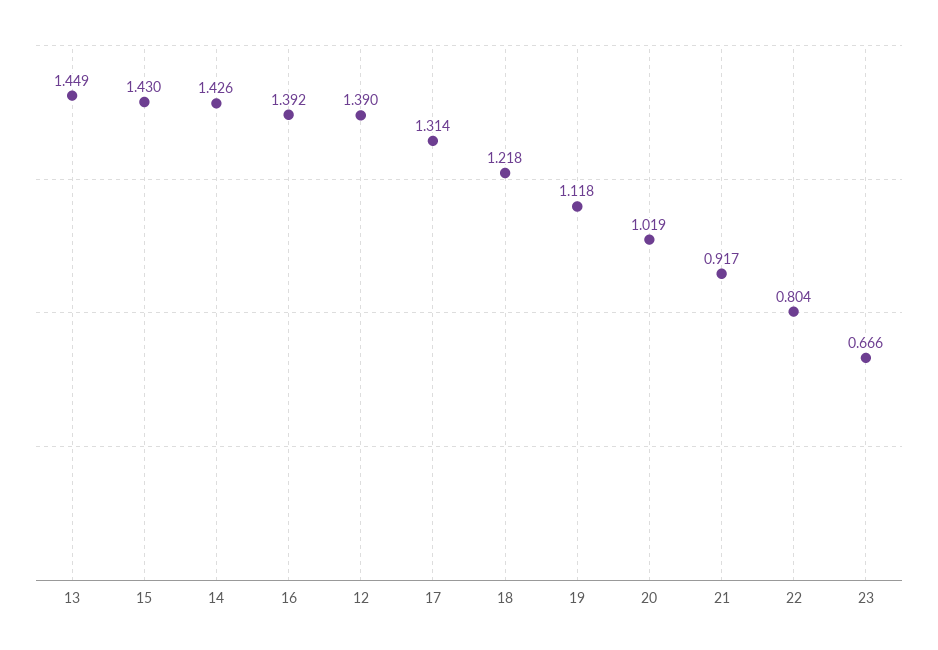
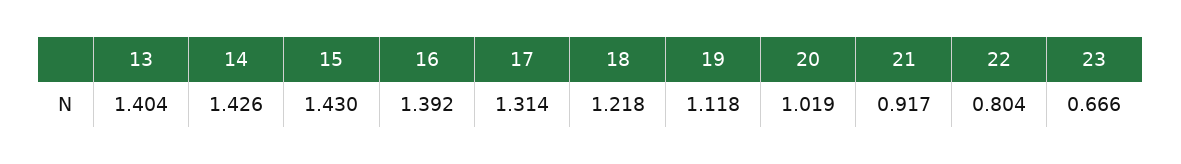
13: 1.449 -> 1.404
12: 1.39 -> none

